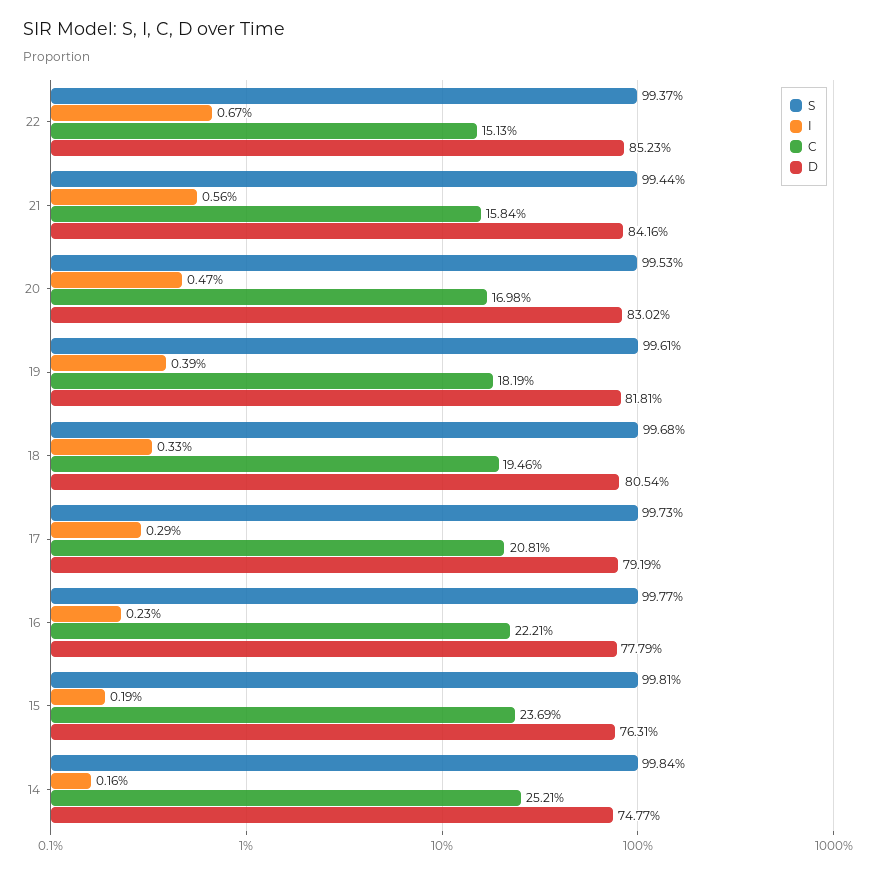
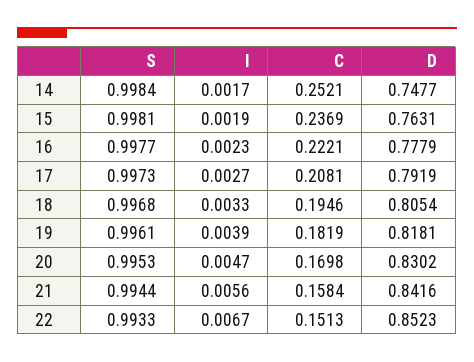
S, 22: 0.9937 -> 0.9933
I, 17: 0.0029 -> 0.0027
I, 14: 0.0016 -> 0.0017

